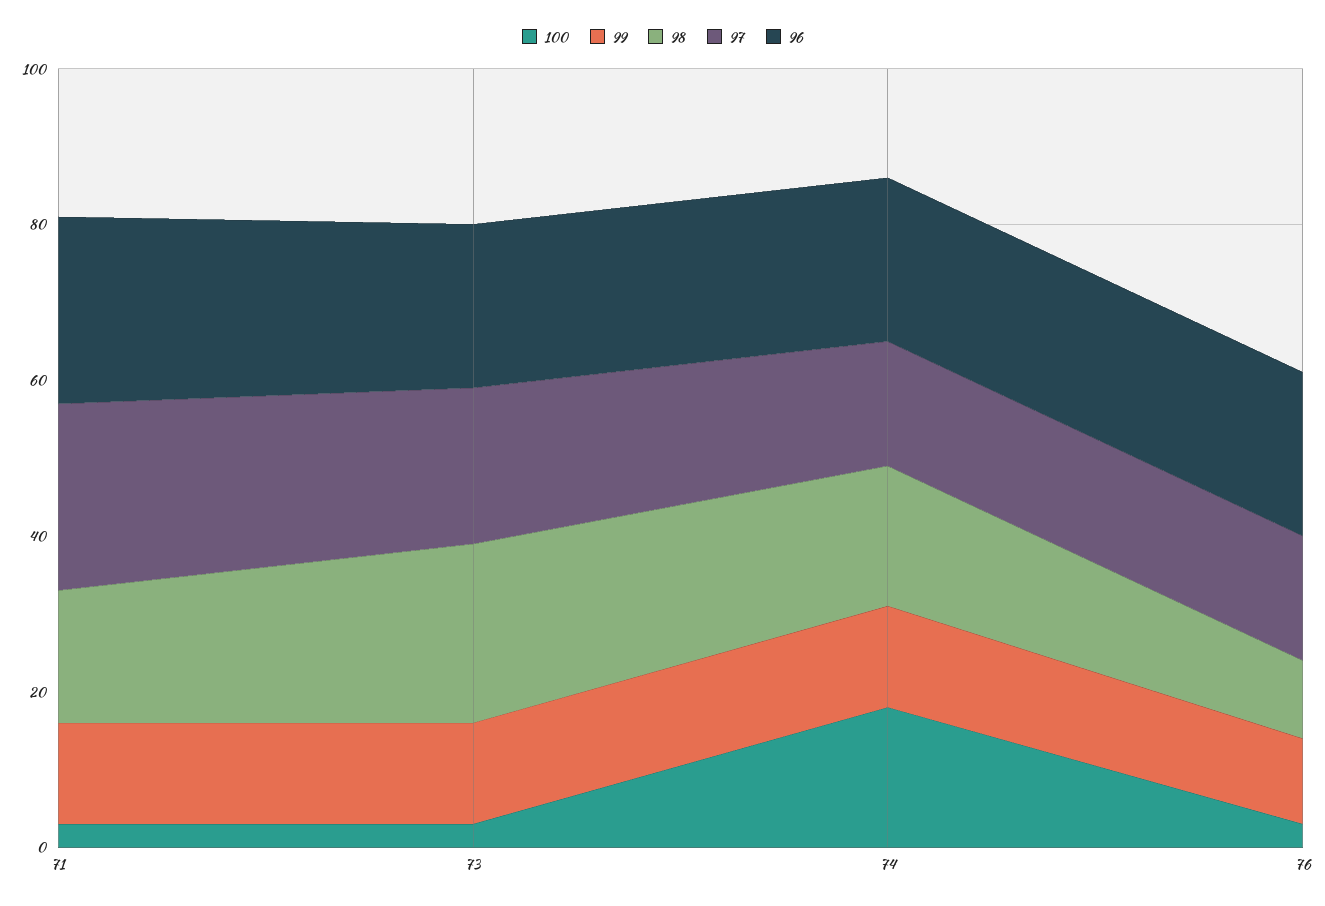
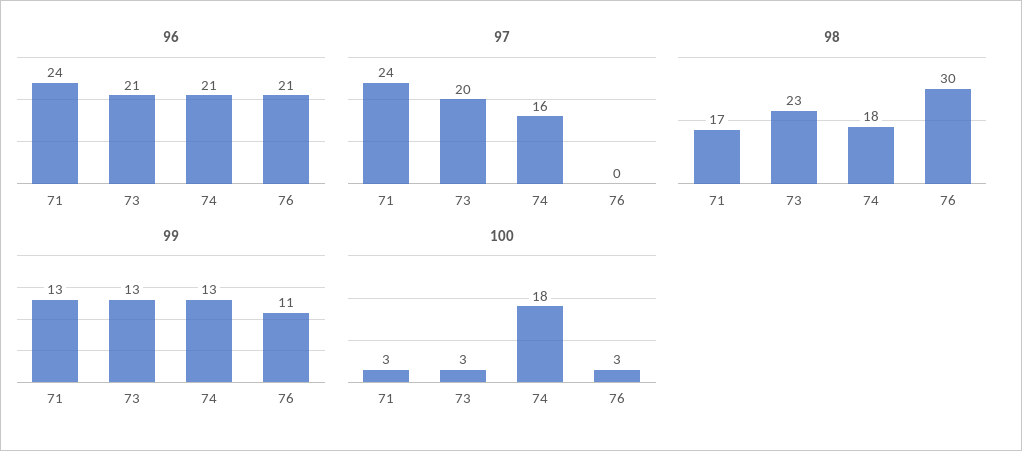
98, 76: 10 -> 30
97, 76: 15 -> 0

